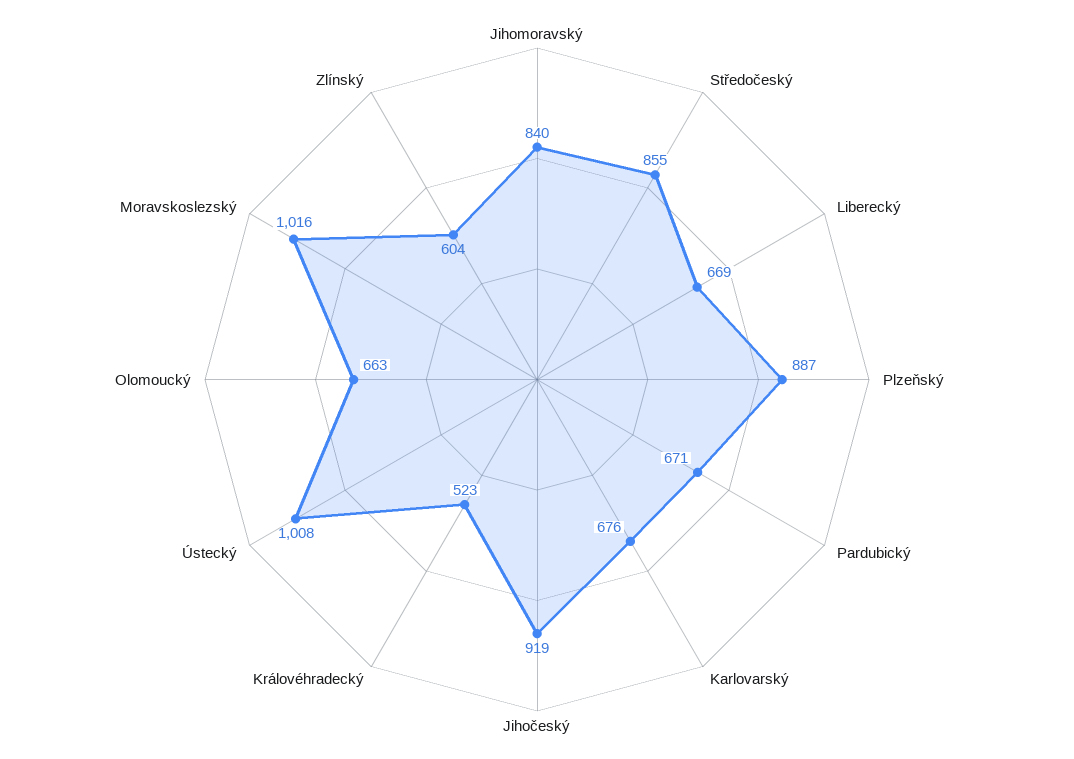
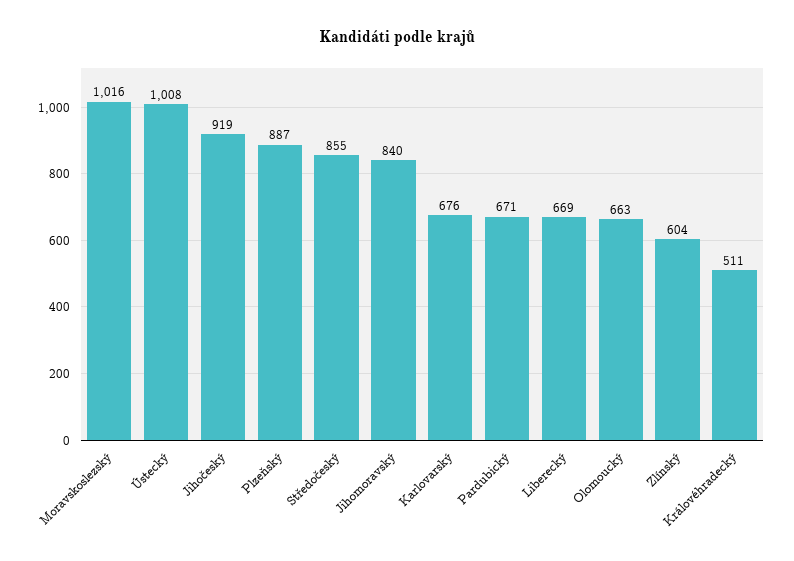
Královéhradecký: 523 -> 511

